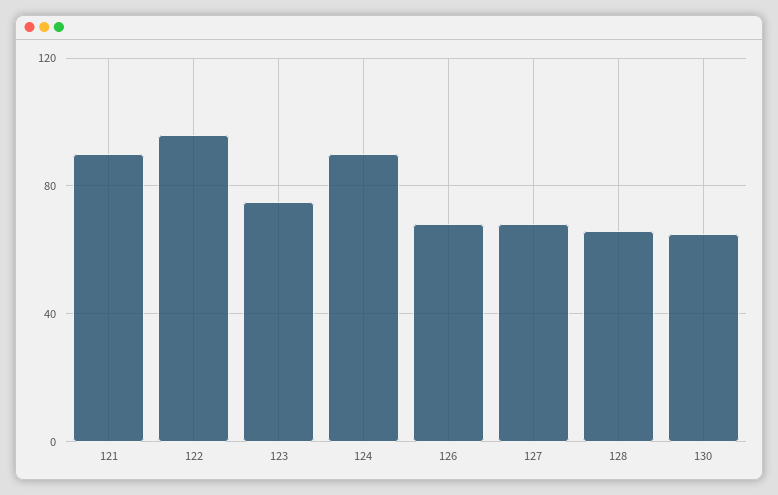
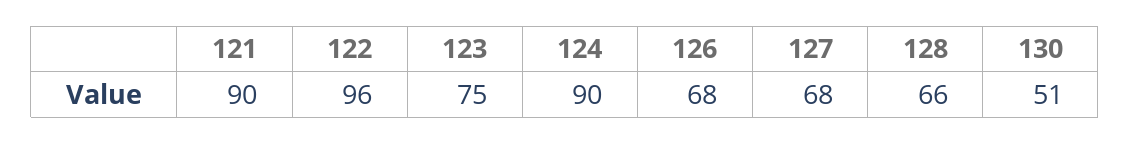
130: 65 -> 51

